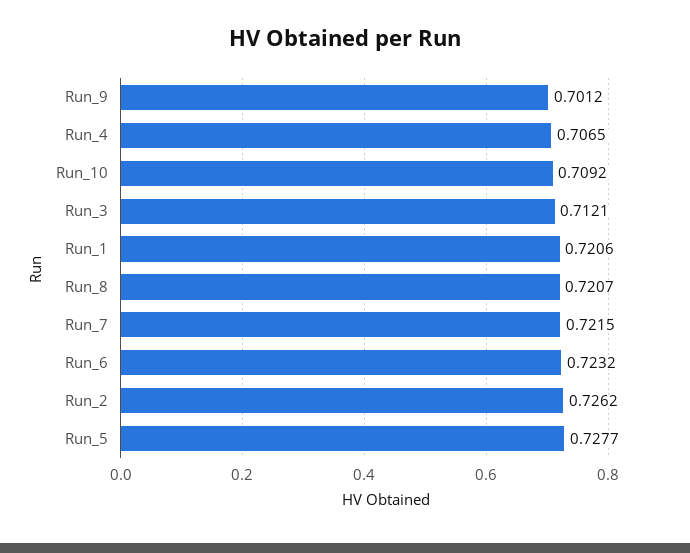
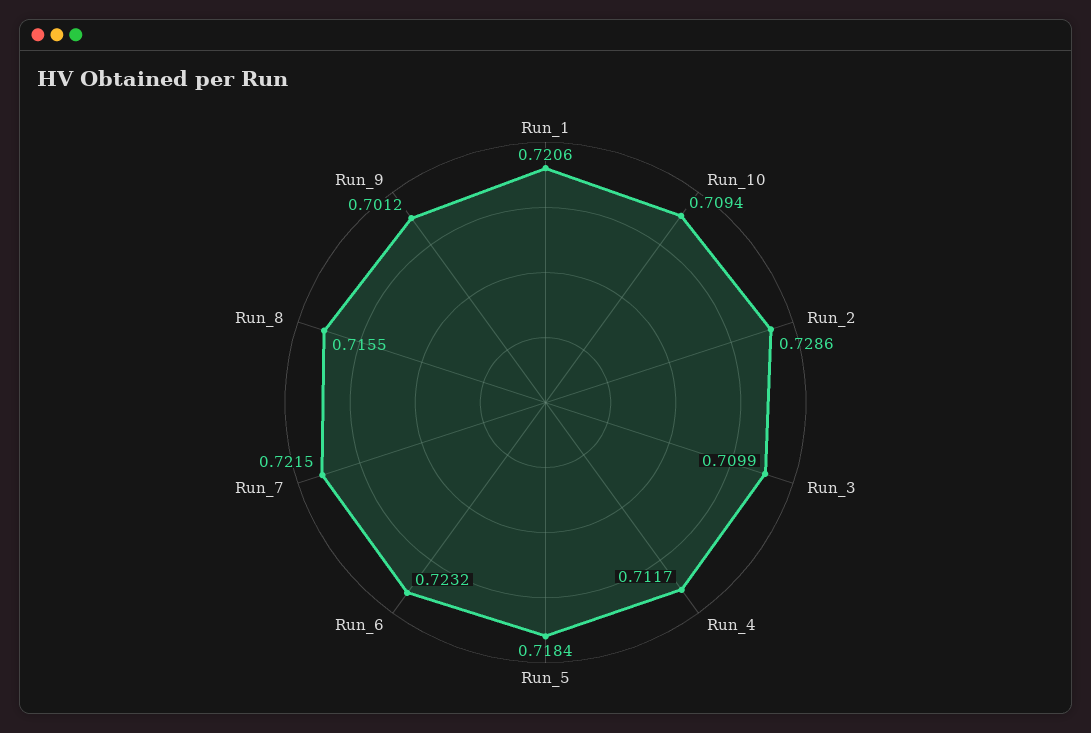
Run_4: 0.7065 -> 0.7117
Run_10: 0.7092 -> 0.7094
Run_3: 0.7121 -> 0.7099
Run_8: 0.7207 -> 0.7155
Run_2: 0.7262 -> 0.7286
Run_5: 0.7277 -> 0.7184

